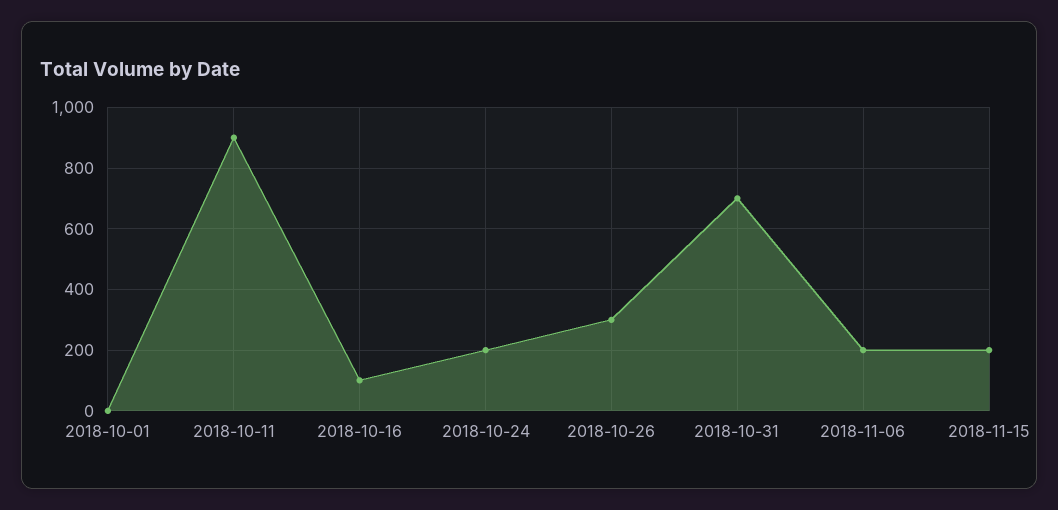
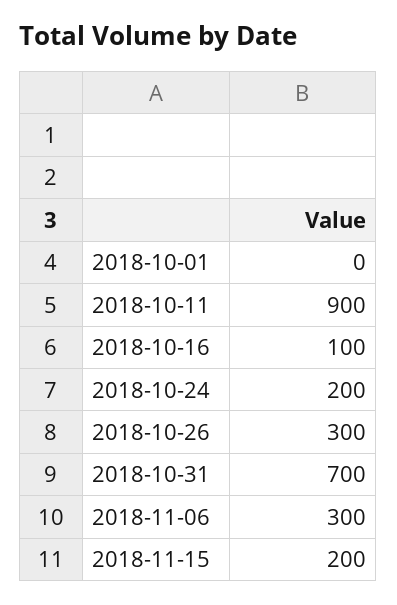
2018-11-06: 200 -> 300

